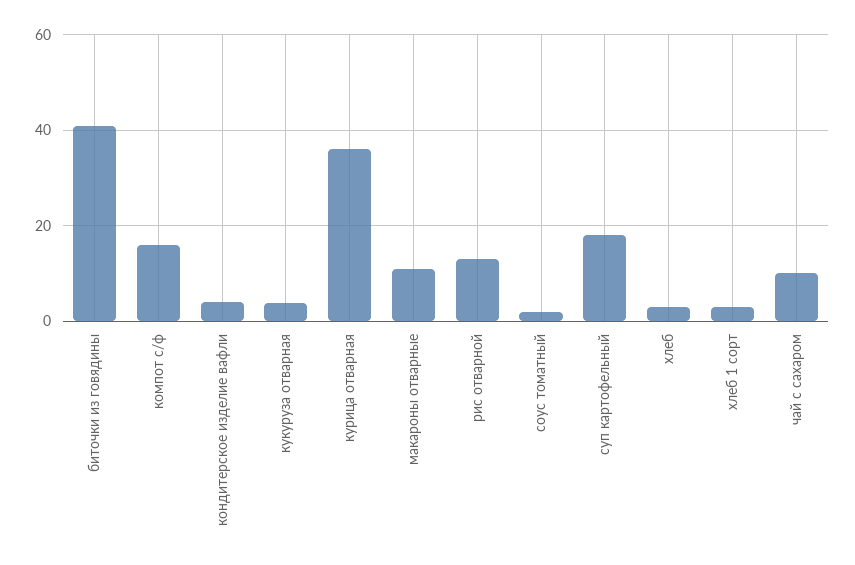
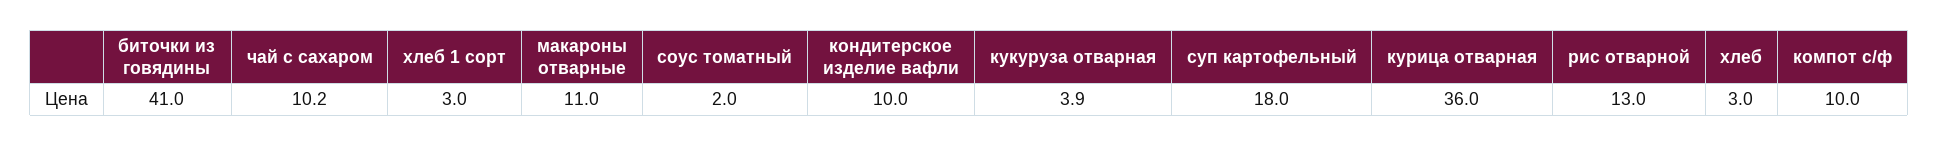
компот с/ф: 16 -> 10
кондитерское изделие вафли: 4 -> 10

